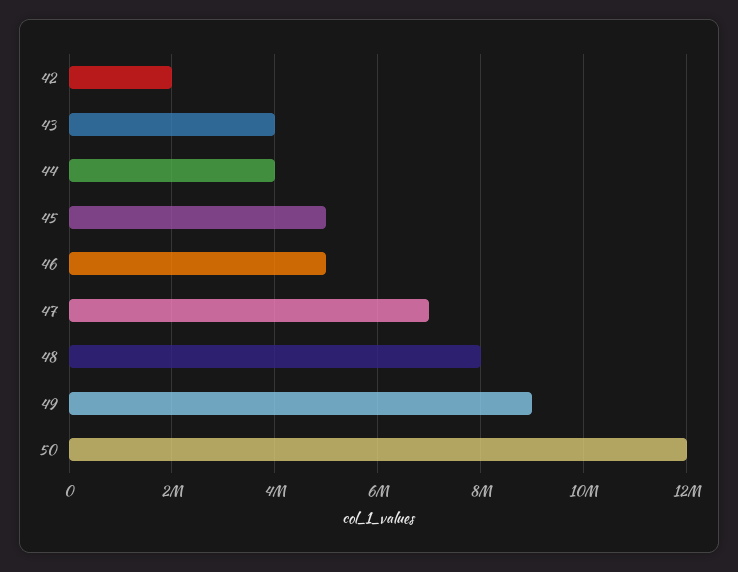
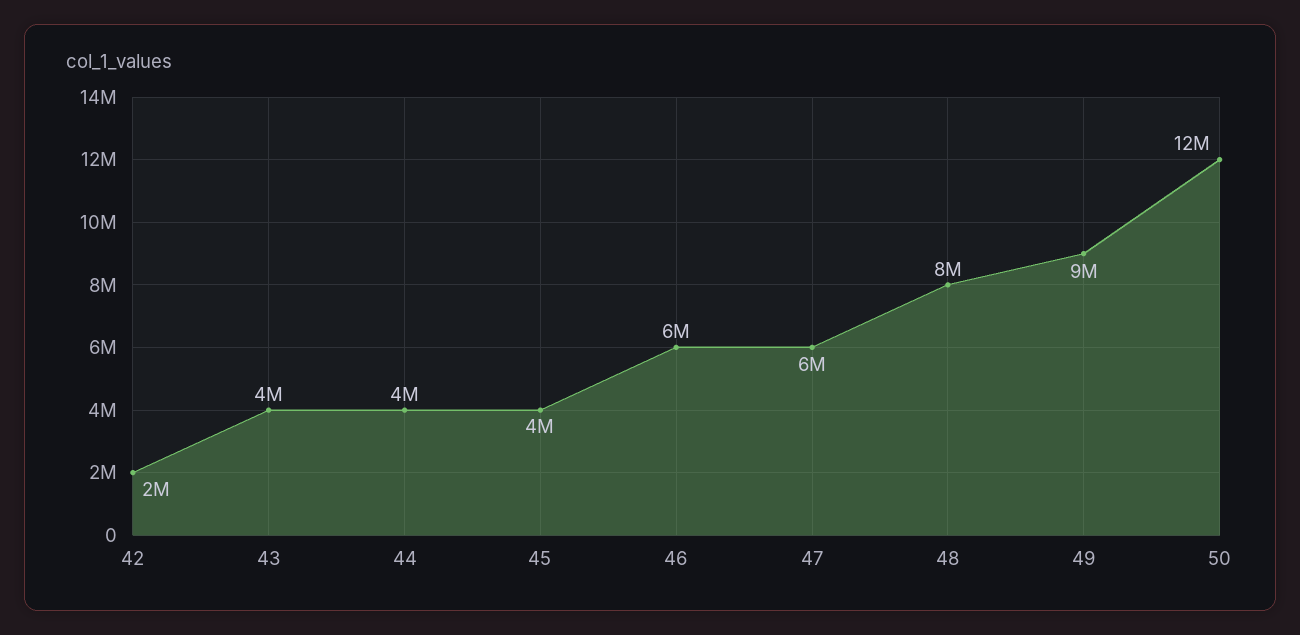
45: 5000000 -> 4000000
46: 5000000 -> 6000000
47: 7000000 -> 6000000

